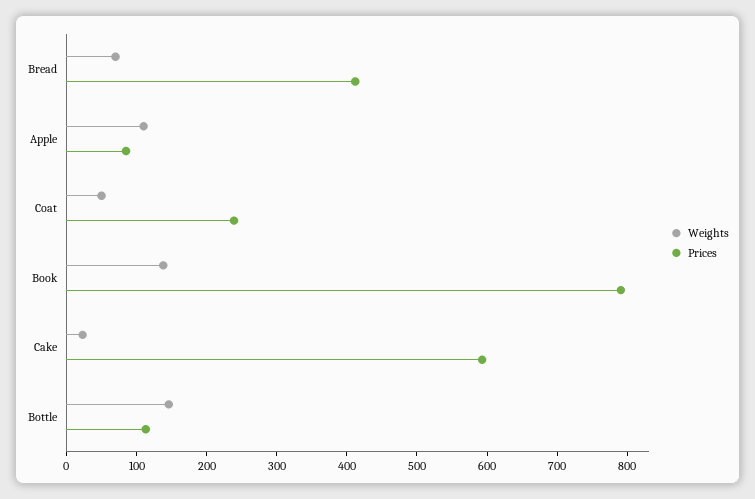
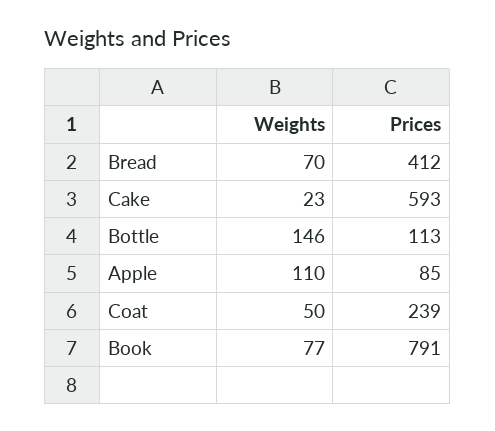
Weights, Book: 140 -> 77

